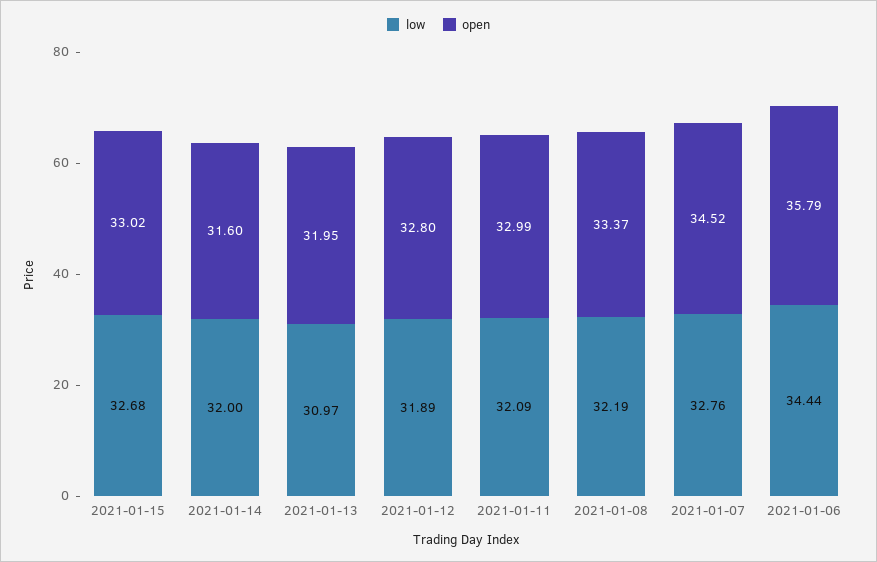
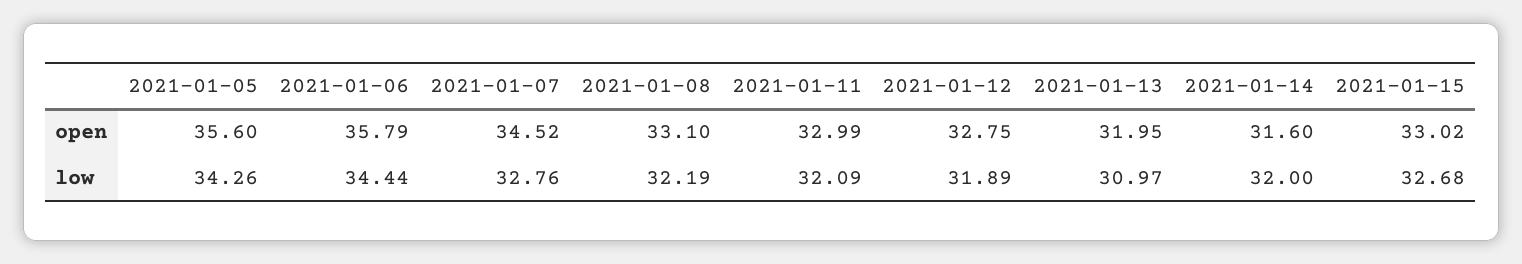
open, 2021-01-12: 32.8 -> 32.75
open, 2021-01-08: 33.37 -> 33.1
open, 2021-01-05: none -> 35.6
low, 2021-01-05: none -> 34.26

